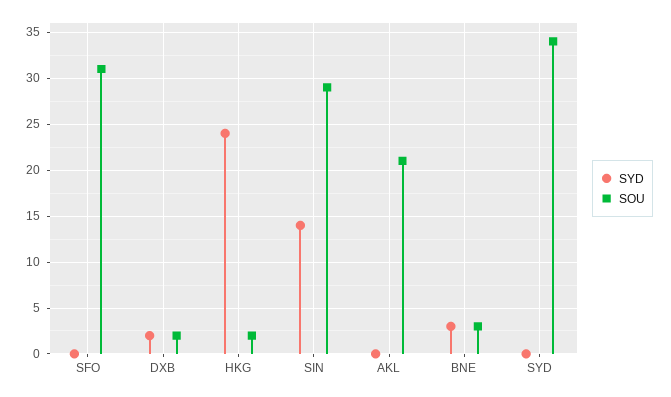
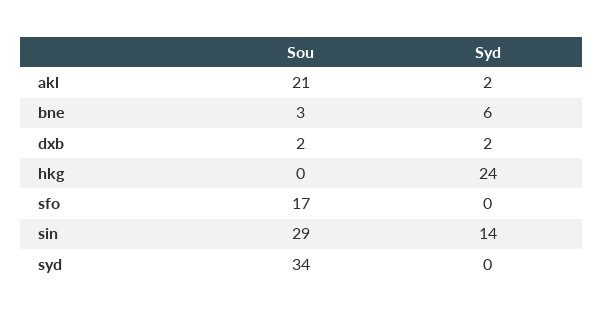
SOU, SFO: 31 -> 17
SOU, HKG: 2 -> 0
SYD, AKL: 0 -> 2
SYD, BNE: 3 -> 6

